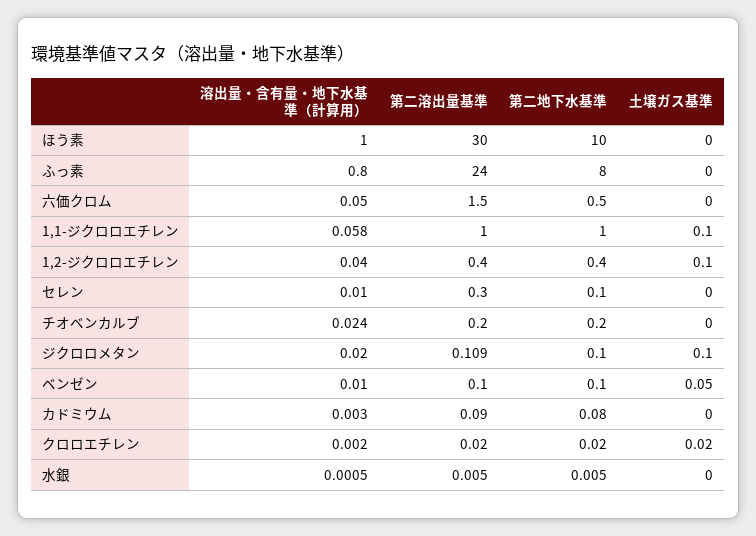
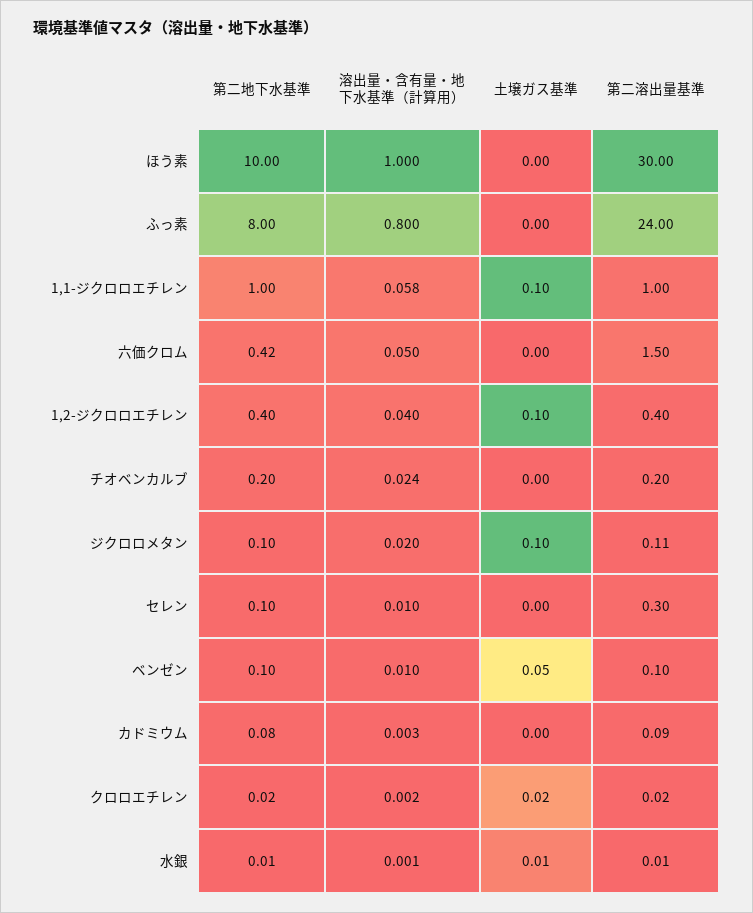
第二地下水基準, 六価クロム: 0.5 -> 0.42
土壌ガス基準, 水銀: 0 -> 0.01

